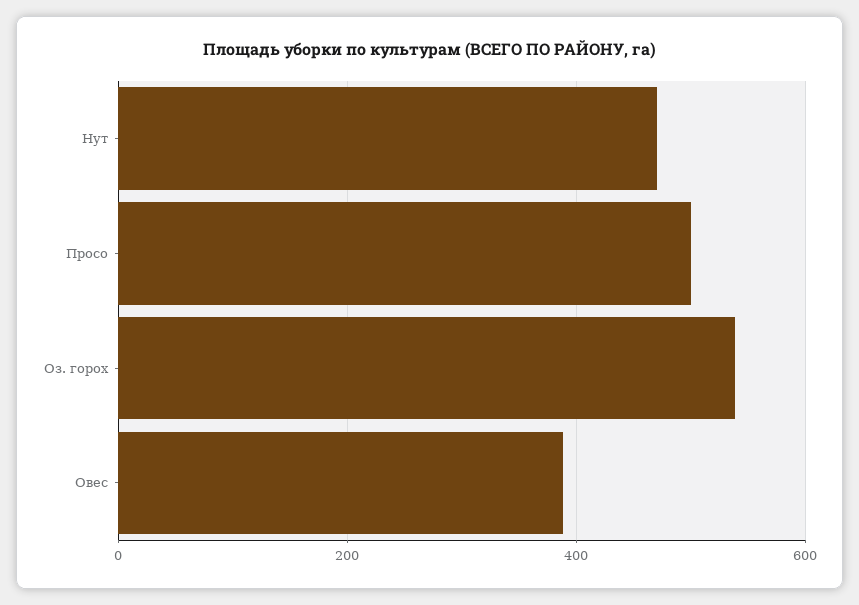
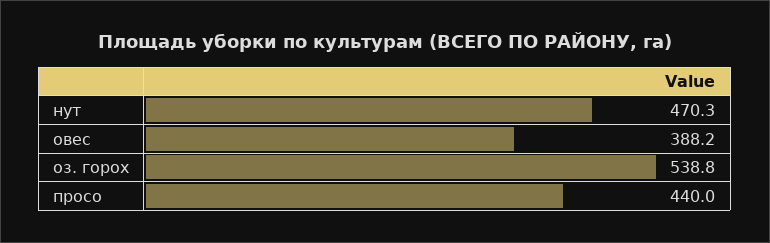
Просо: 500 -> 440

